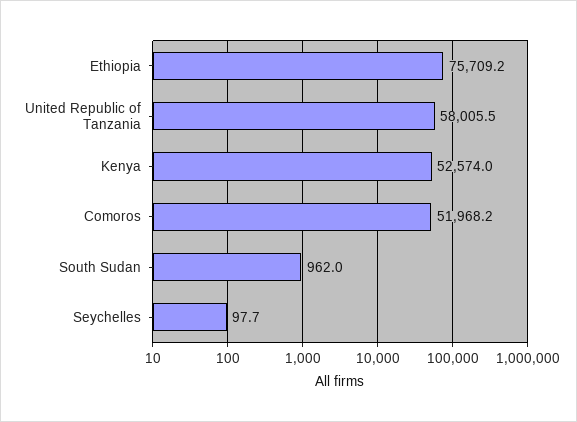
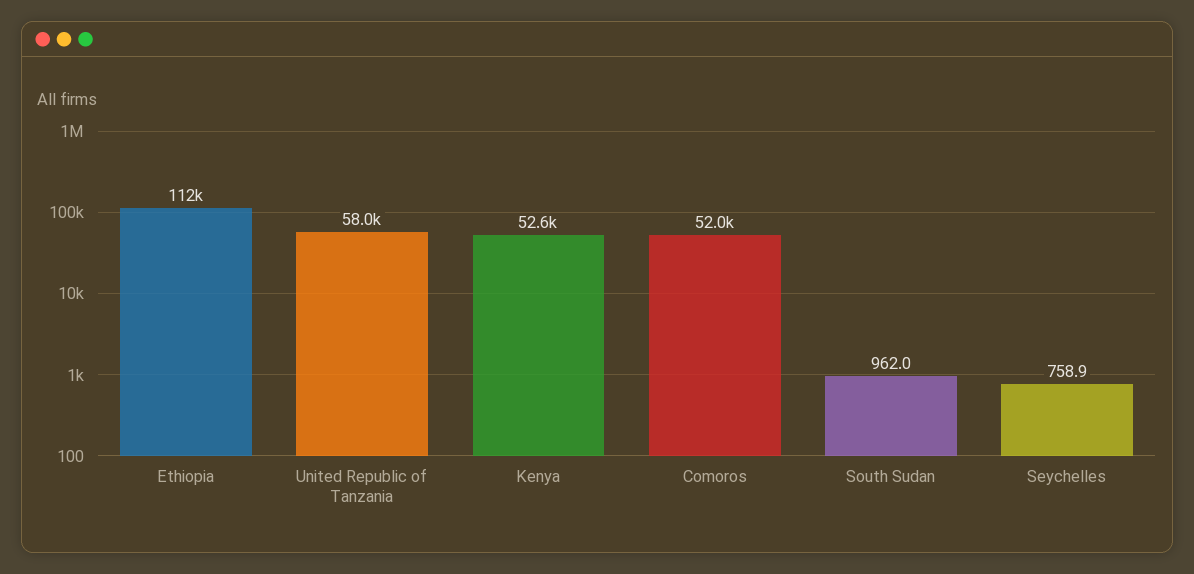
Ethiopia: 75709.2 -> 112000
Seychelles: 97.7 -> 758.9

